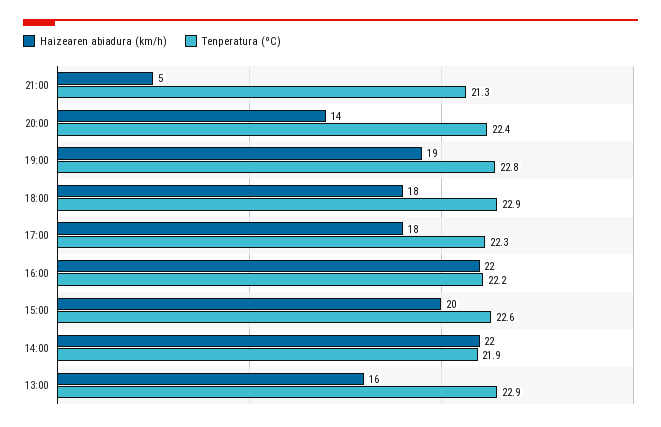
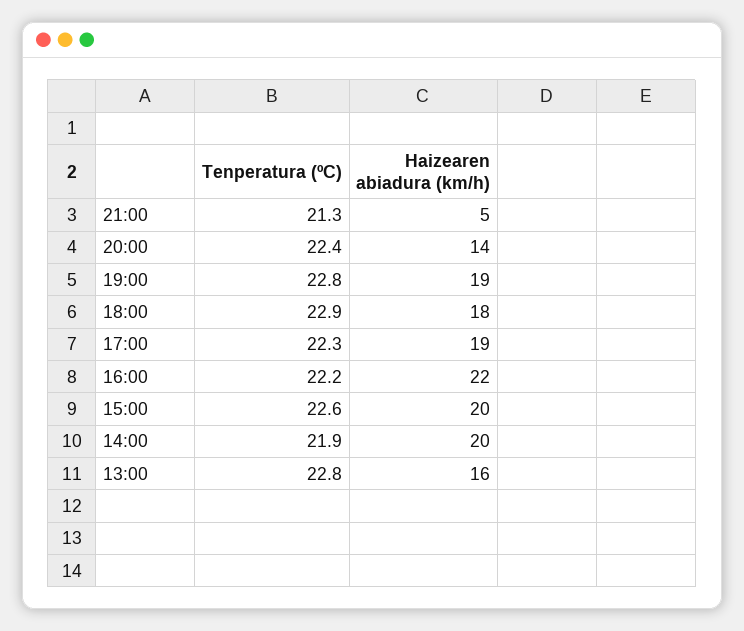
Haizearen abiadura (km/h), 17:00: 18 -> 19
Haizearen abiadura (km/h), 14:00: 22 -> 20
Tenperatura (ºC), 13:00: 22.9 -> 22.8

